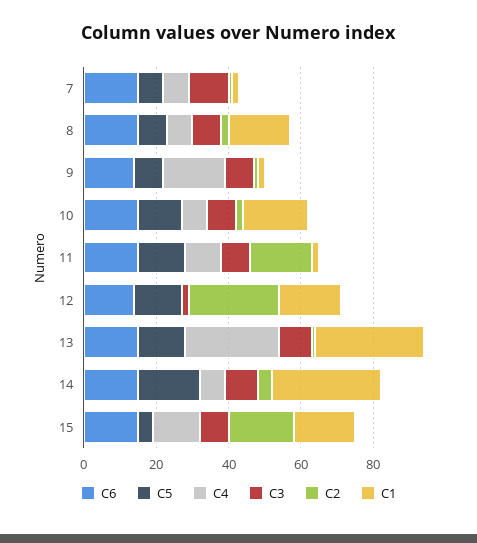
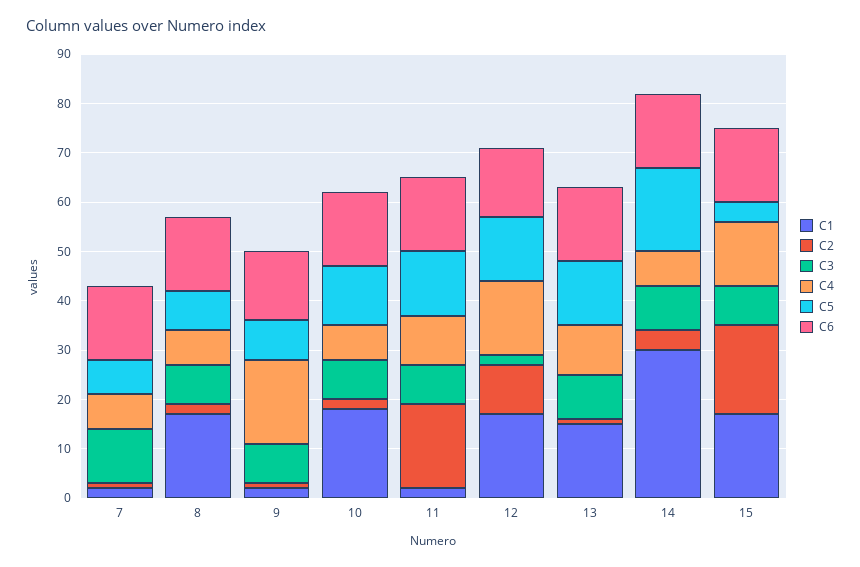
C4, 12: 0 -> 15
C2, 12: 25 -> 10
C4, 13: 25 -> 10
C1, 13: 30 -> 15

